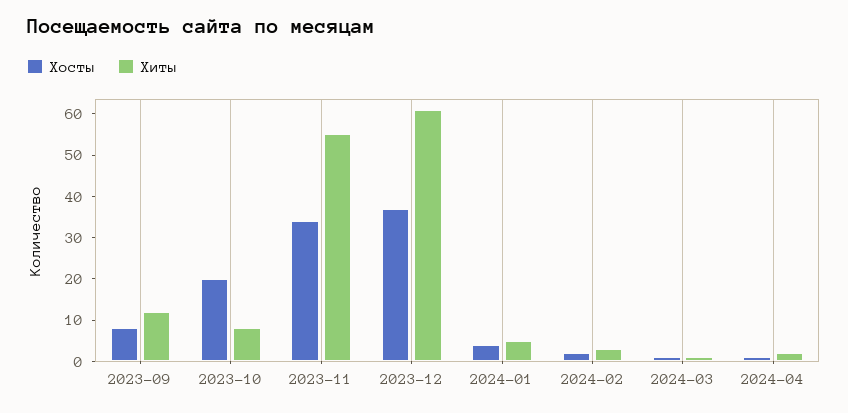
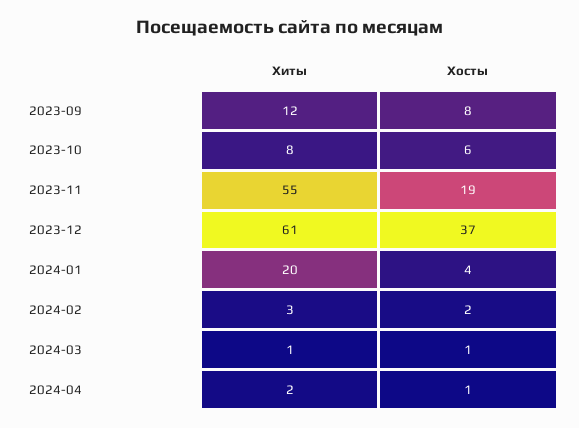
Хосты, 2023-10: 20 -> 6
Хосты, 2023-11: 35 -> 19
Хиты, 2024-01: 5 -> 20

